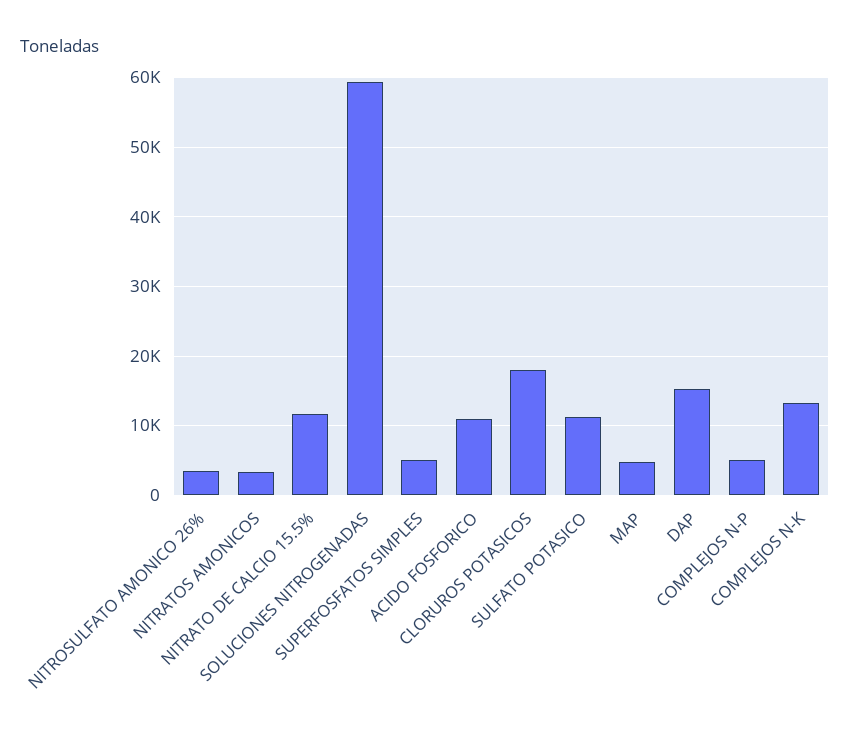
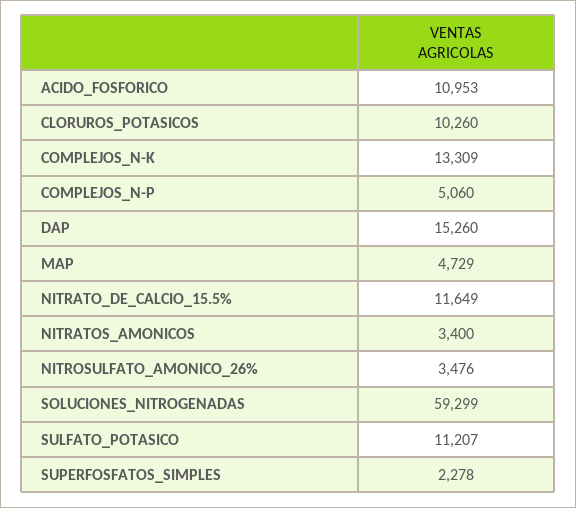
SUPERFOSFATOS SIMPLES: 5000 -> 2278
CLORUROS POTASICOS: 18000 -> 10260

